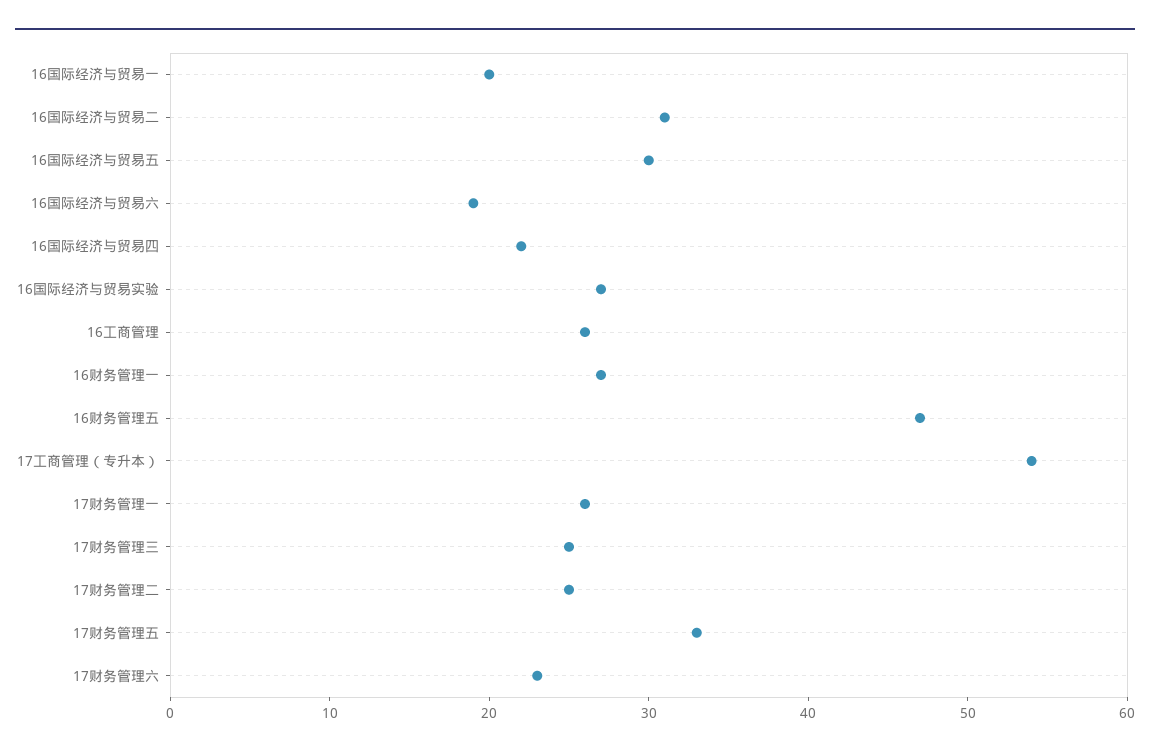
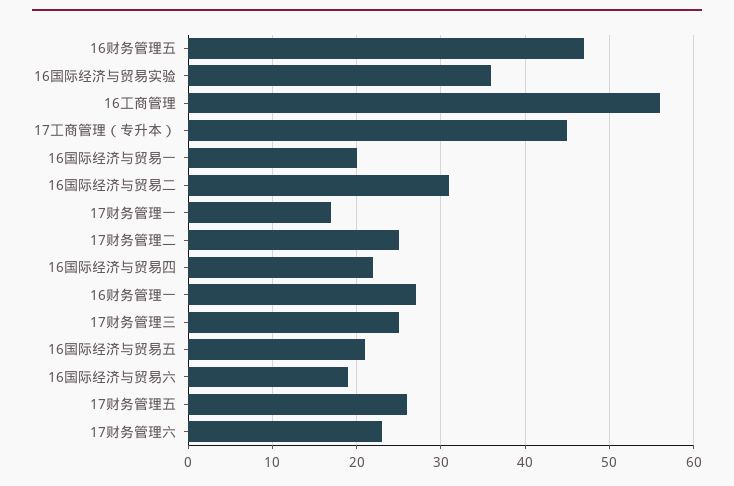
16国际经济与贸易五: 30 -> 21
16国际经济与贸易实验: 27 -> 36
16工商管理: 26 -> 56
17工商管理（专升本）: 54 -> 45
17财务管理一: 26 -> 17
17财务管理五: 33 -> 26

